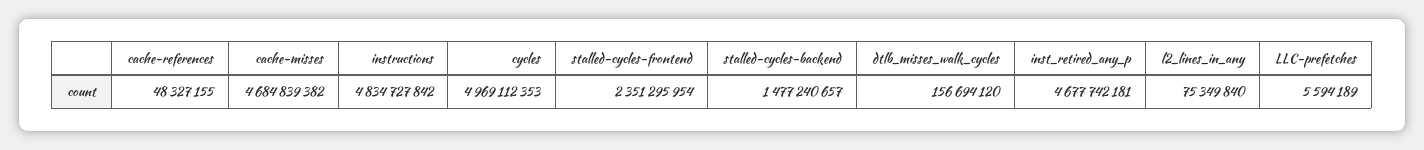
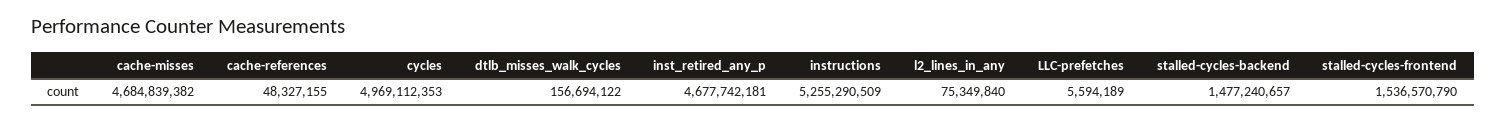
instructions: 4834727842 -> 5255290509
stalled-cycles-frontend: 2351295954 -> 1536570790
dtlb_misses_walk_cycles: 156694120 -> 156694122

